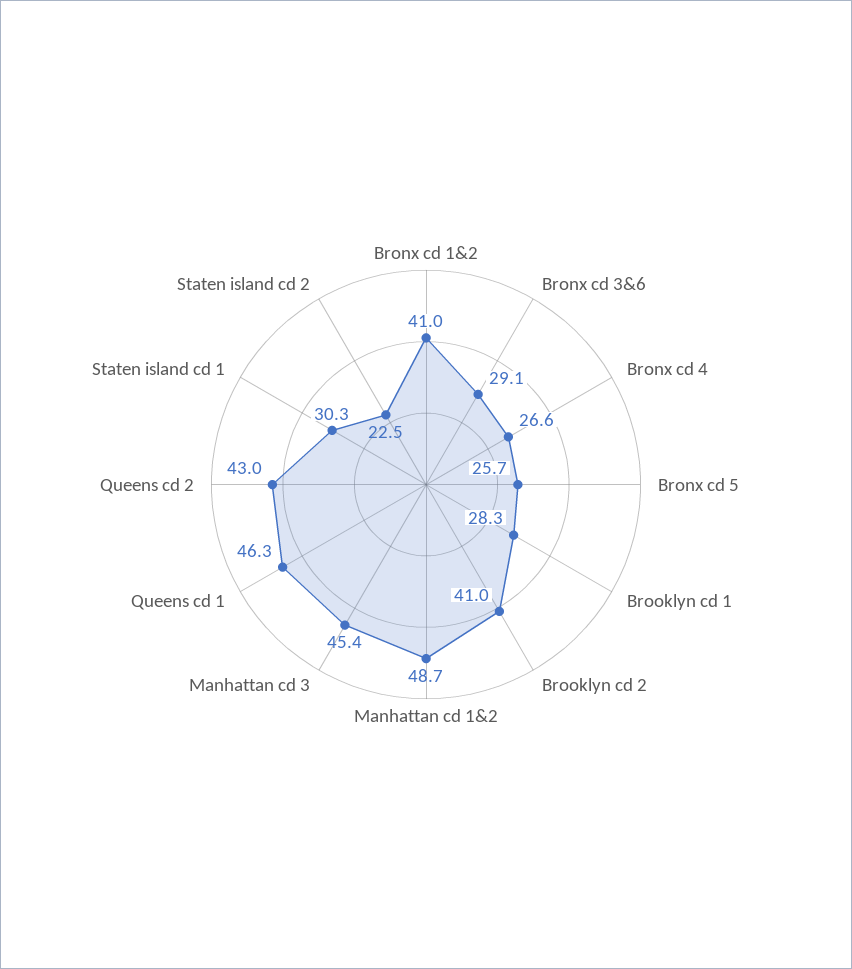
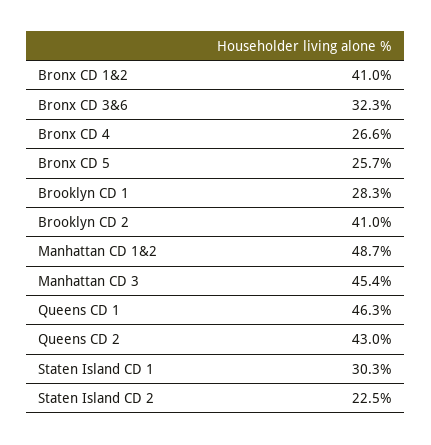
Bronx cd 3&6: 29.1 -> 32.3

